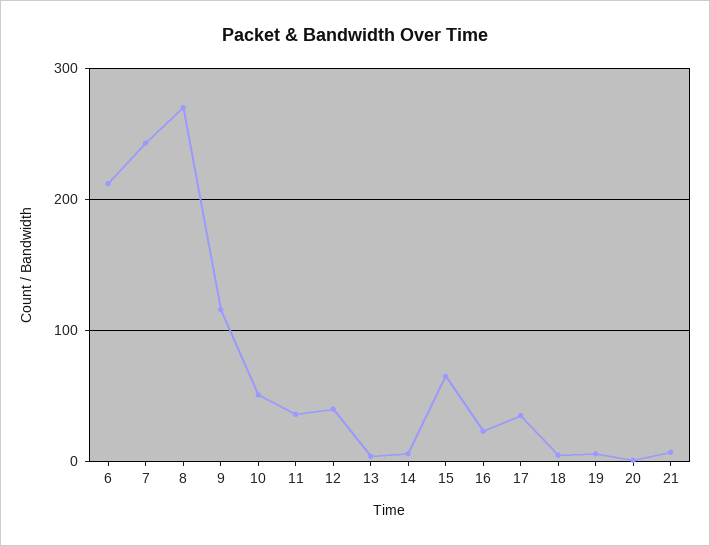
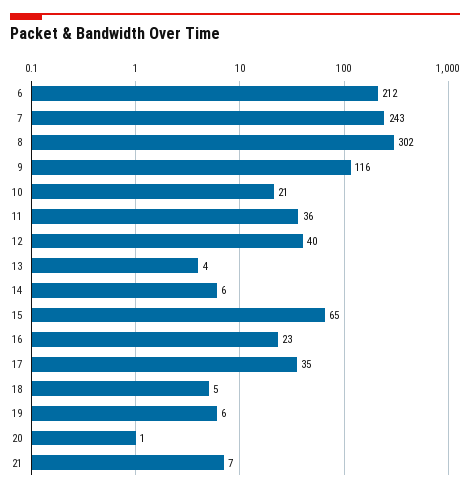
8: 270 -> 302
10: 50 -> 21

